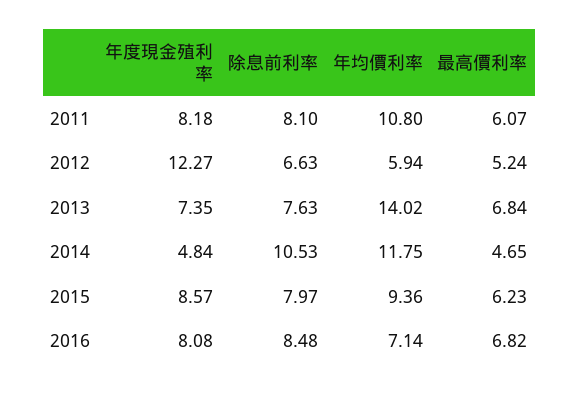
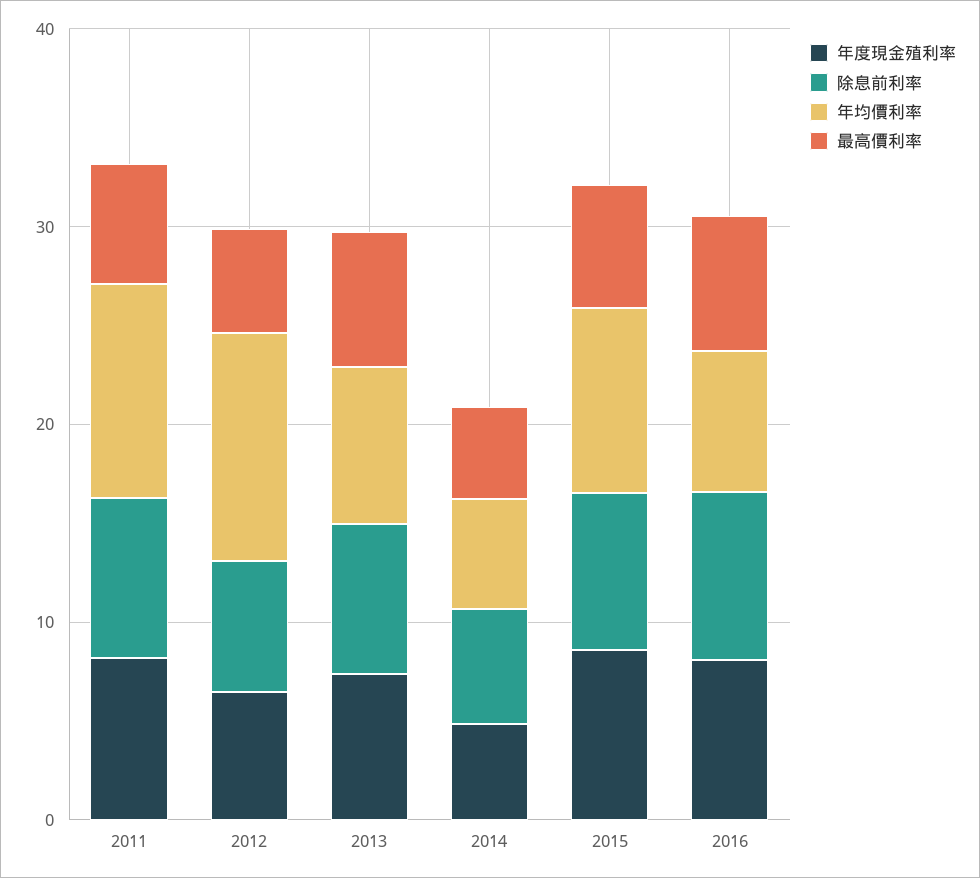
年度現金殖利率, 2012: 12.27 -> 6
年均價利率, 2012: 5.94 -> 12
年均價利率, 2013: 14.02 -> 8
除息前利率, 2014: 10.53 -> 6
年均價利率, 2014: 11.75 -> 6

